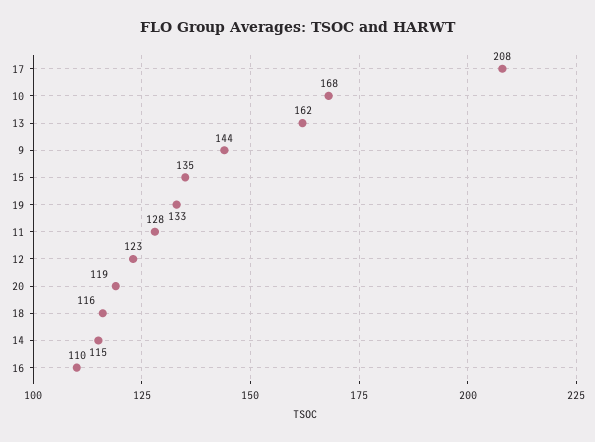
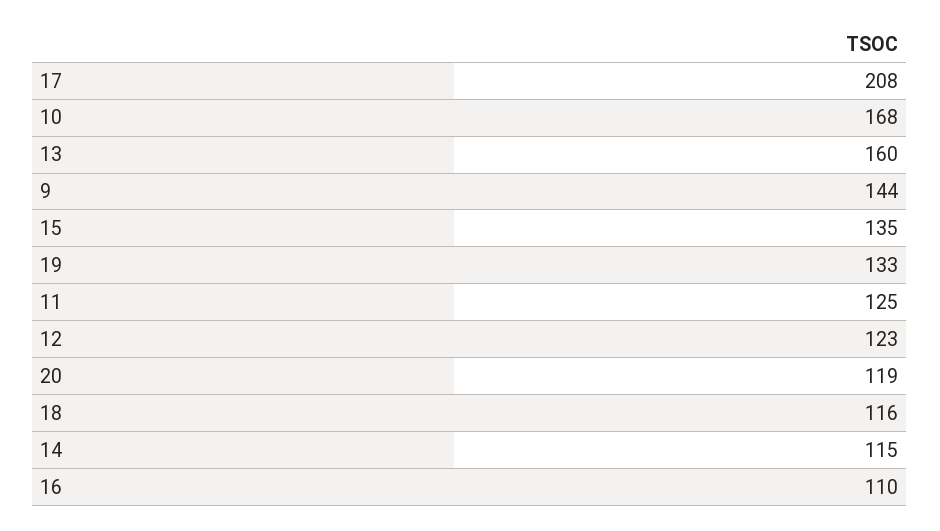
13: 162 -> 160
11: 128 -> 125

